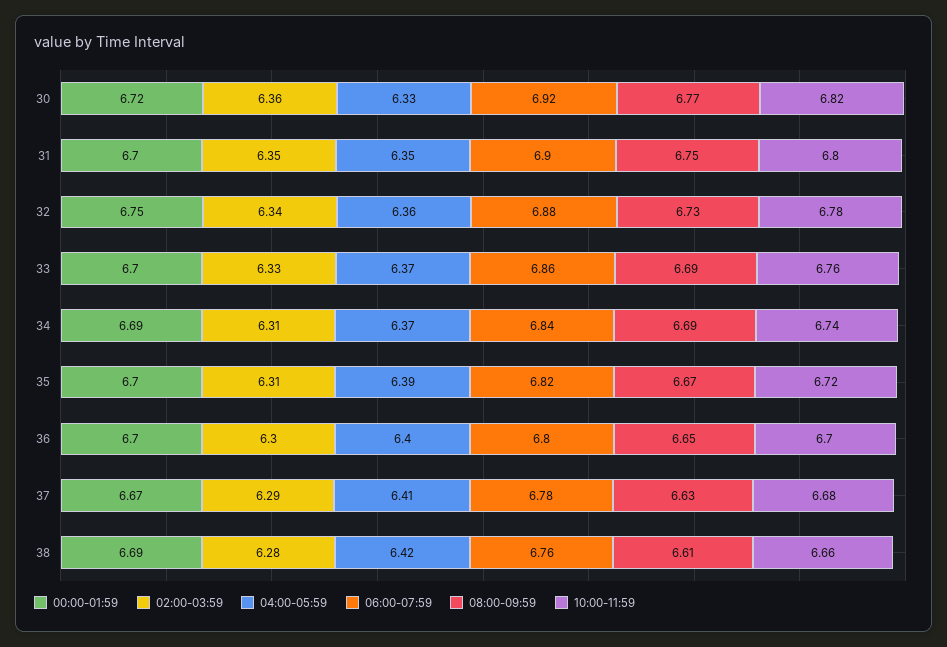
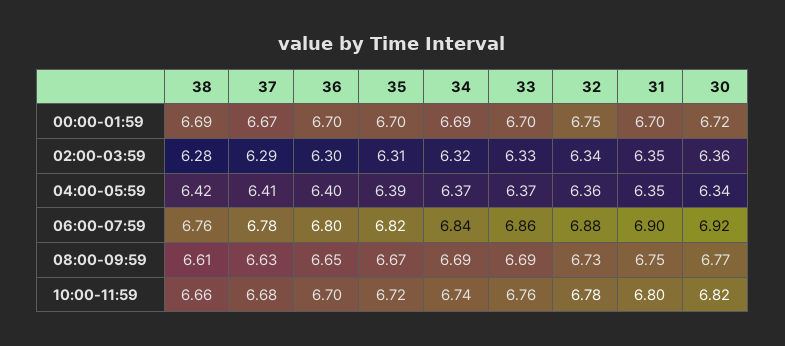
04:00-05:59, 30: 6.33 -> 6.34
02:00-03:59, 34: 6.31 -> 6.32

